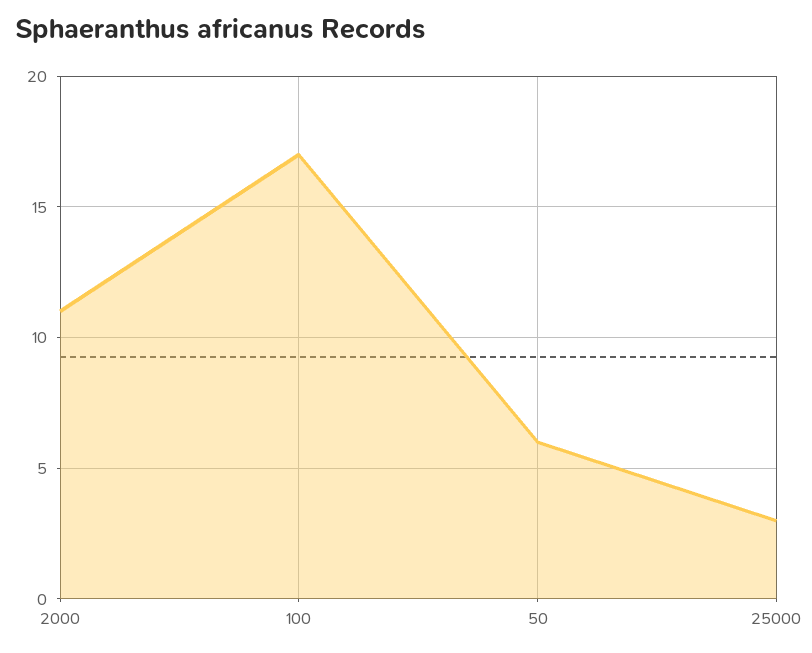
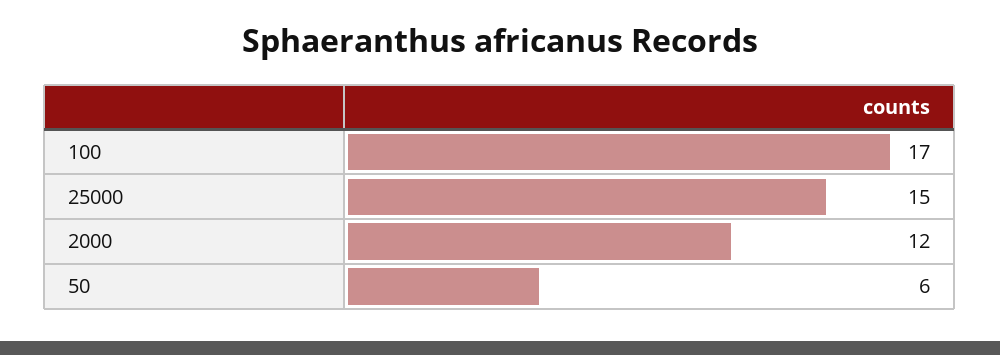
2000: 11 -> 12
25000: 3 -> 15

